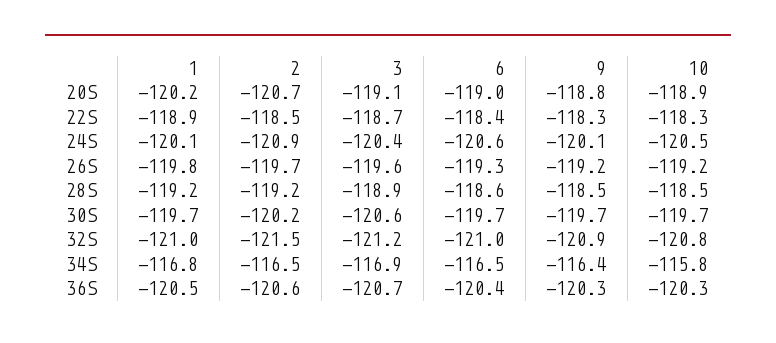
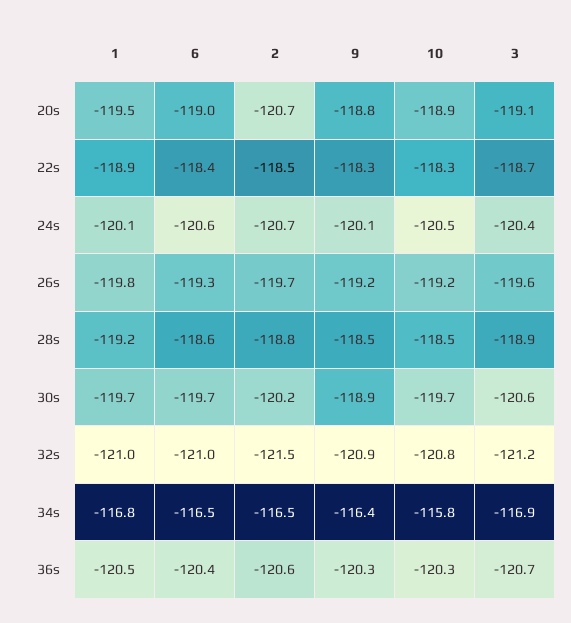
1, 20S: -120.2 -> -119.5
2, 24S: -120.9 -> -120.7
2, 28S: -119.2 -> -118.8
9, 30S: -119.7 -> -118.9

